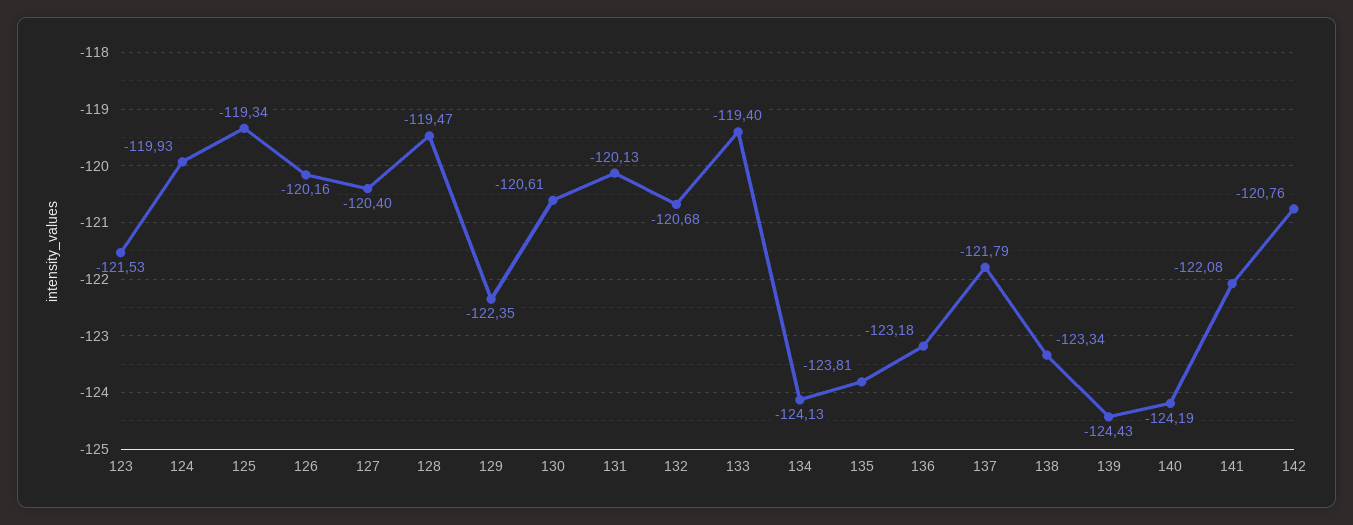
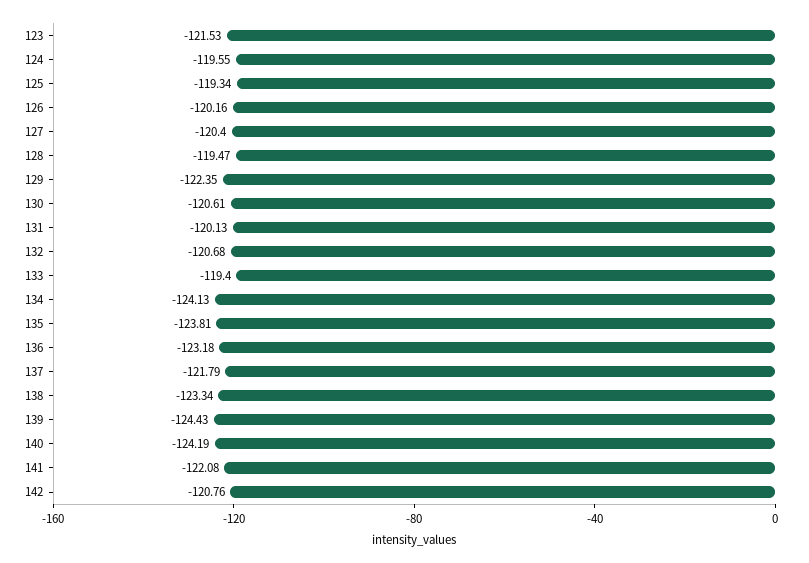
124: -119.93 -> -119.55

